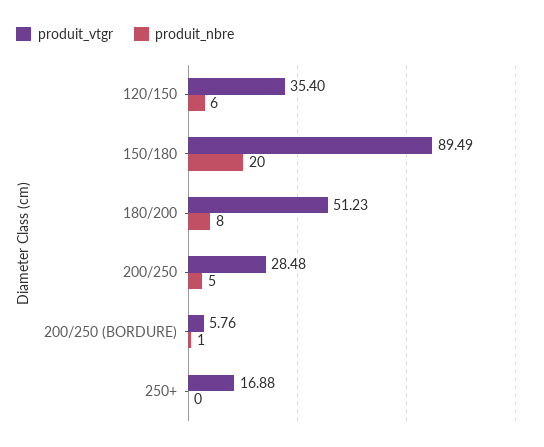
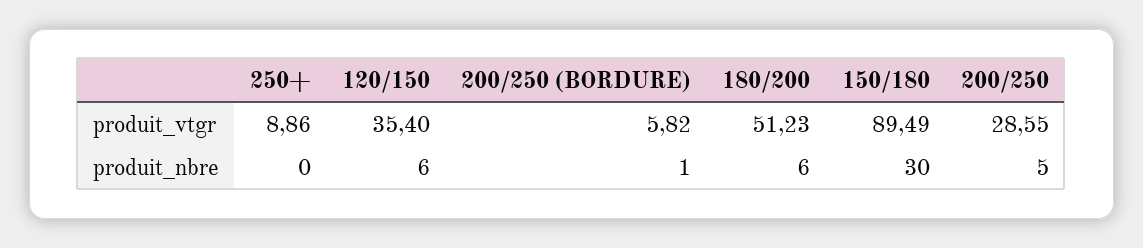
produit_nbre, 150/180: 20 -> 30
produit_nbre, 180/200: 8 -> 6
produit_vtgr, 200/250: 28.48 -> 28.55
produit_vtgr, 200/250 (BORDURE): 5.76 -> 5.82
produit_vtgr, 250+: 16.88 -> 8.86

